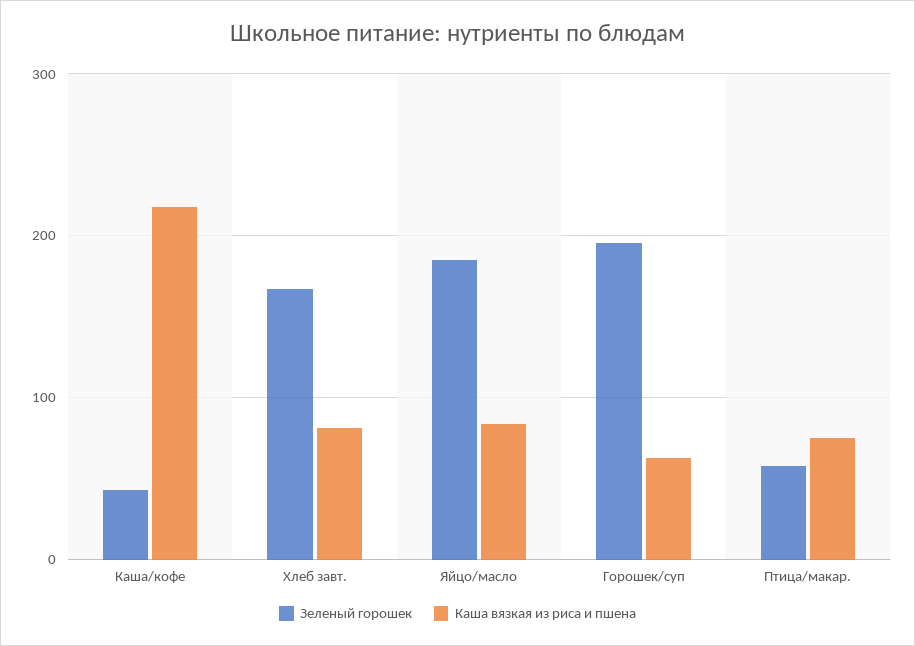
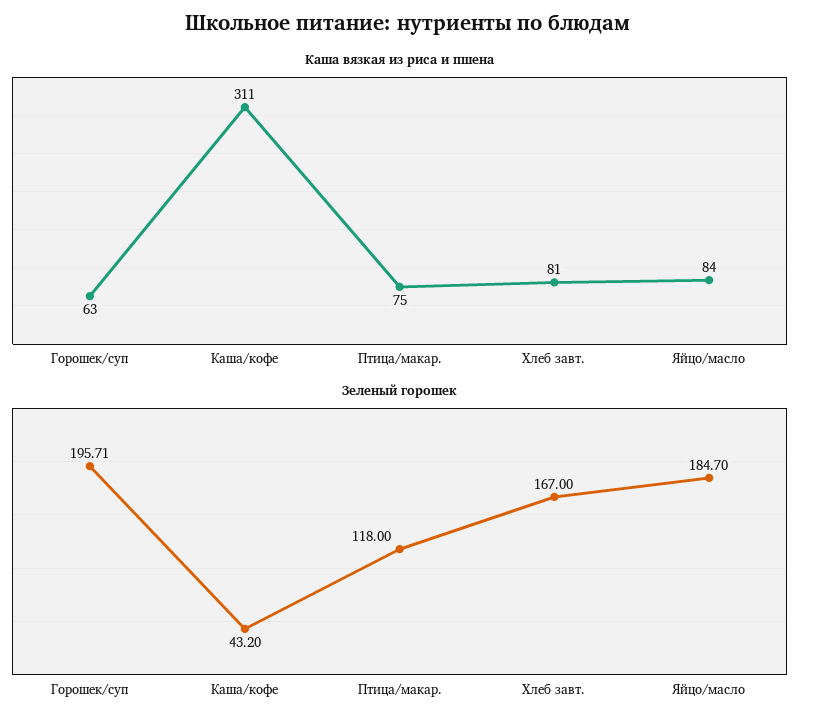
Каша вязкая из риса и пшена, Каша/кофе: 220 -> 311
Зеленый горошек, Птица/макар.: 60 -> 118

